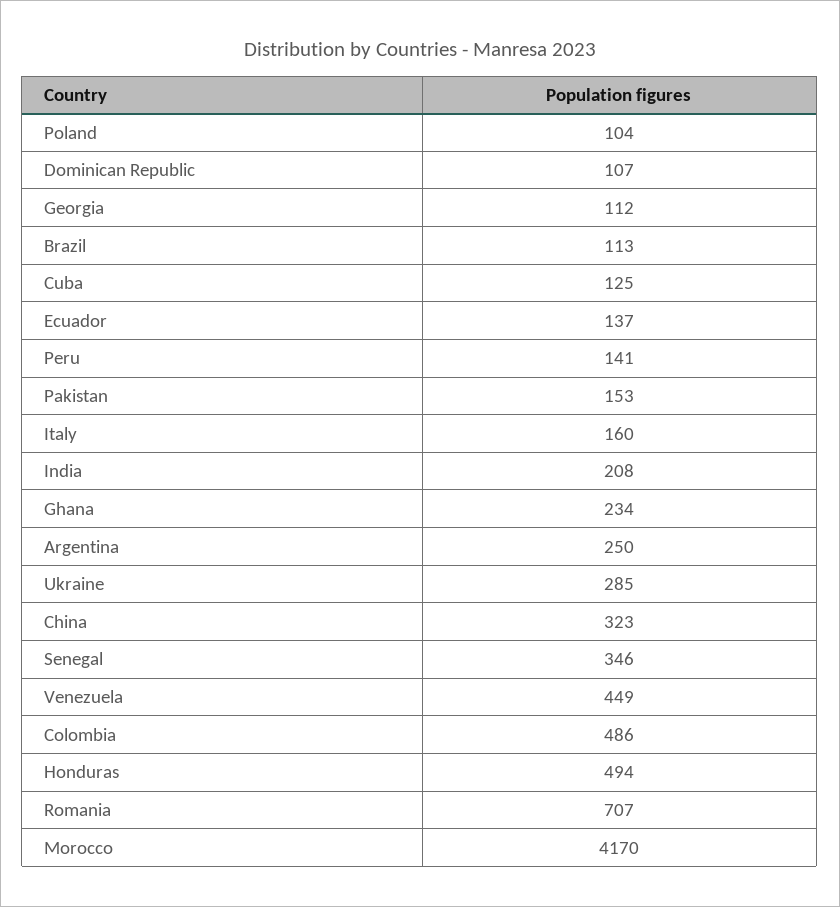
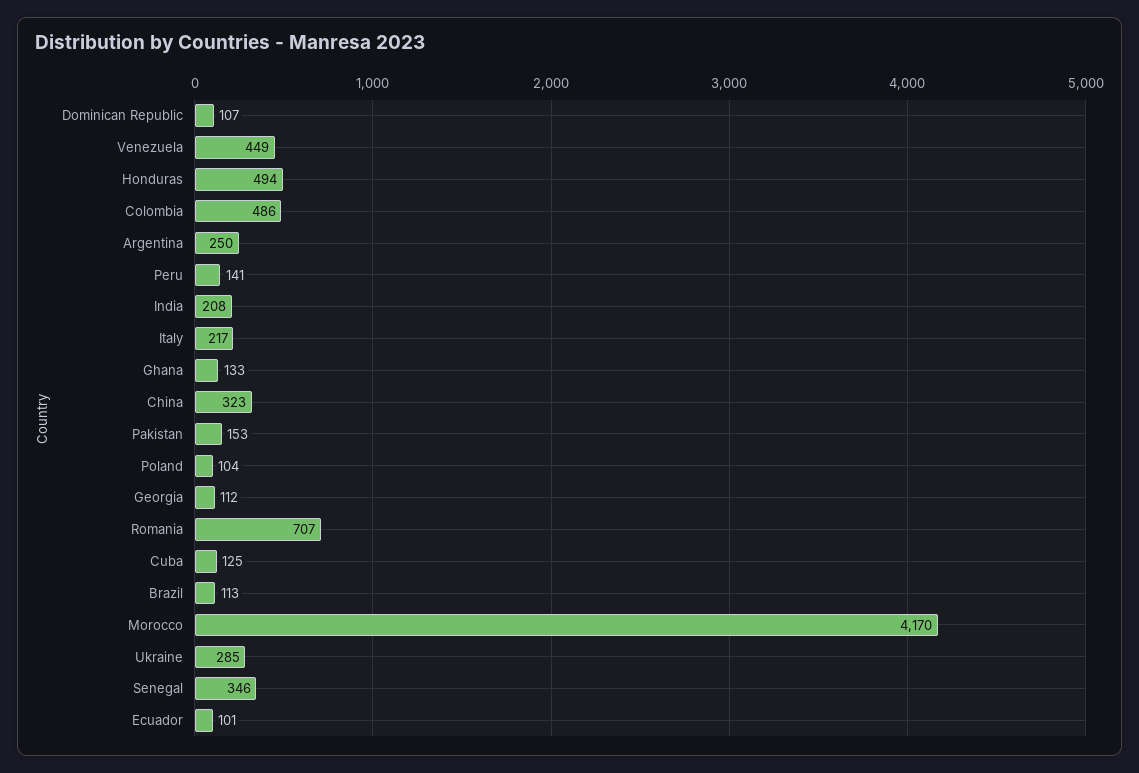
Ecuador: 137 -> 101
Italy: 160 -> 217
Ghana: 234 -> 133

